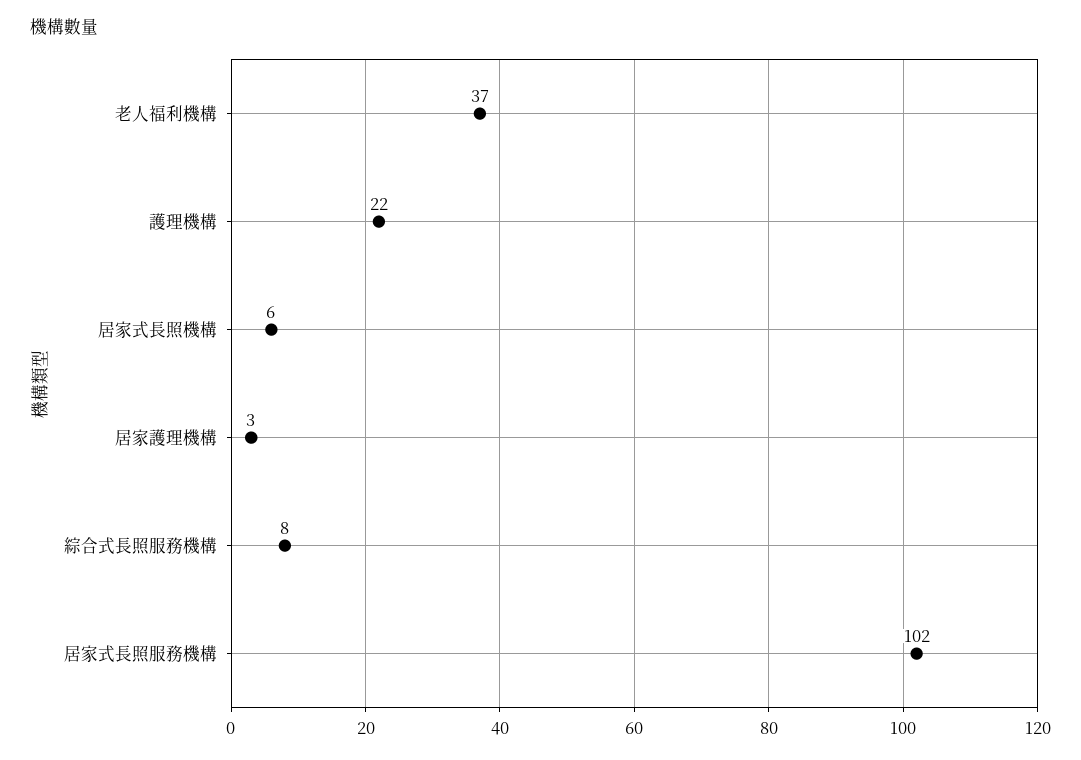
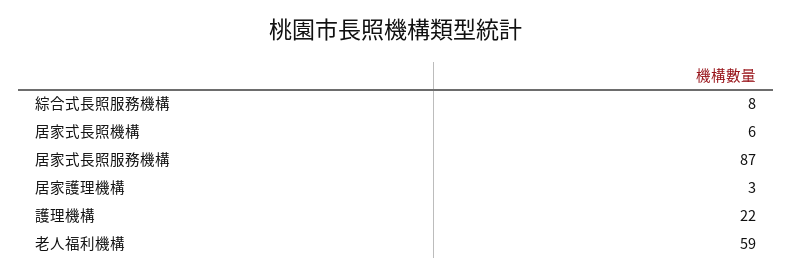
老人福利機構: 37 -> 59
居家式長照服務機構: 102 -> 87

